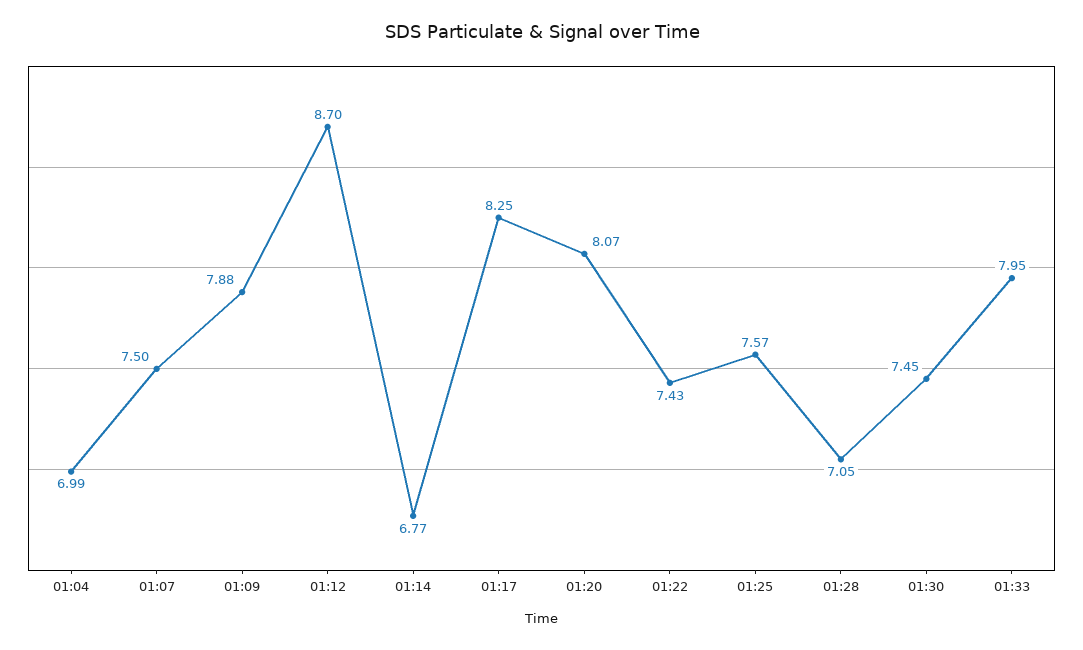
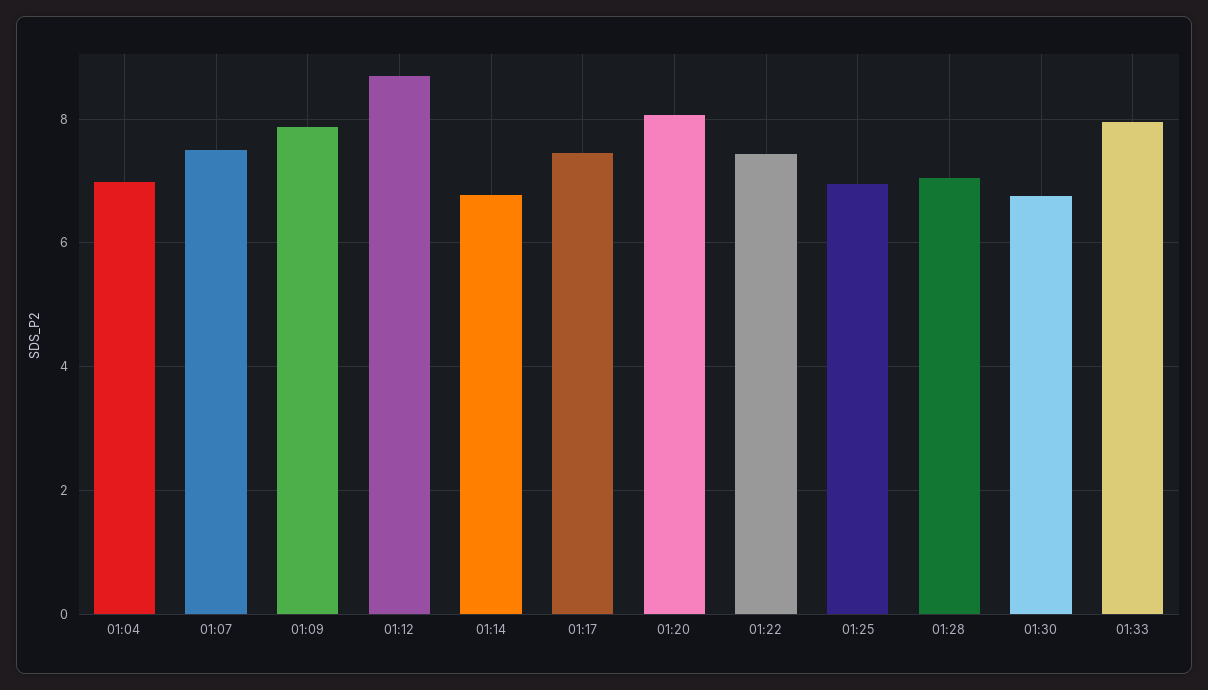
01:17: 8.25 -> 7.4
01:25: 7.57 -> 7
01:30: 7.45 -> 6.8

